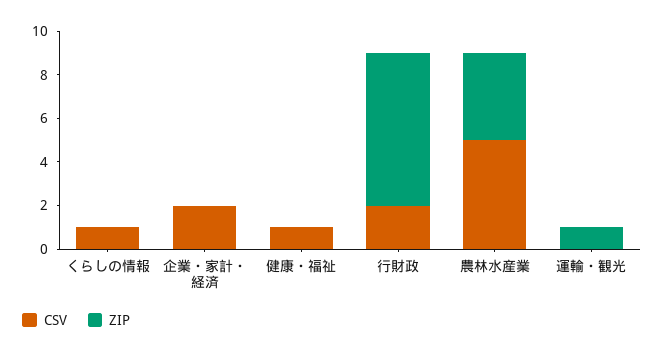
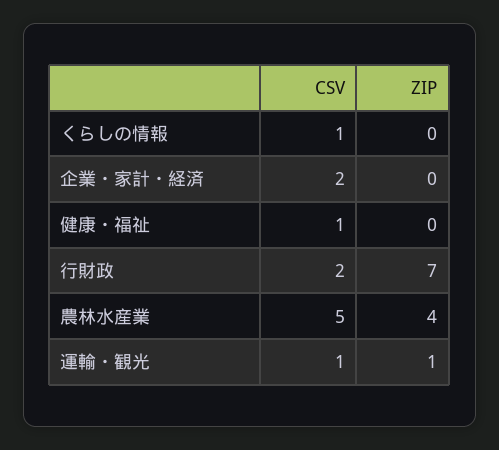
CSV, 運輸・観光: 0 -> 1

